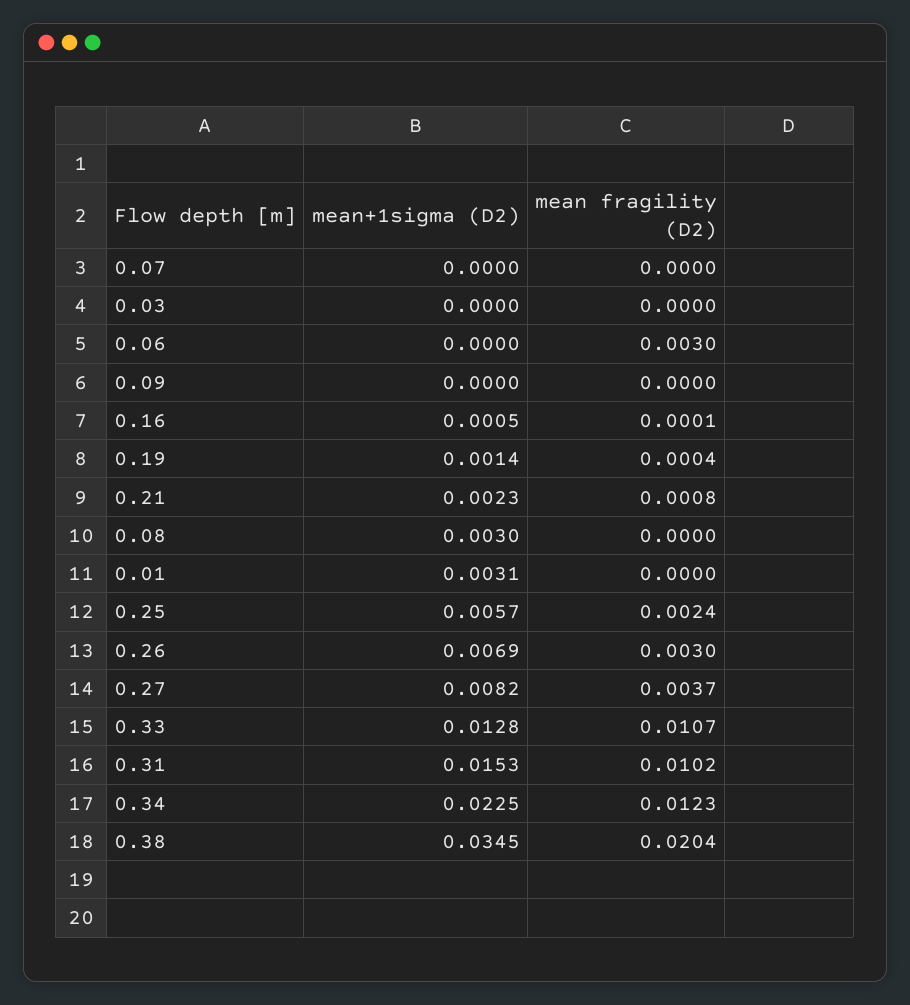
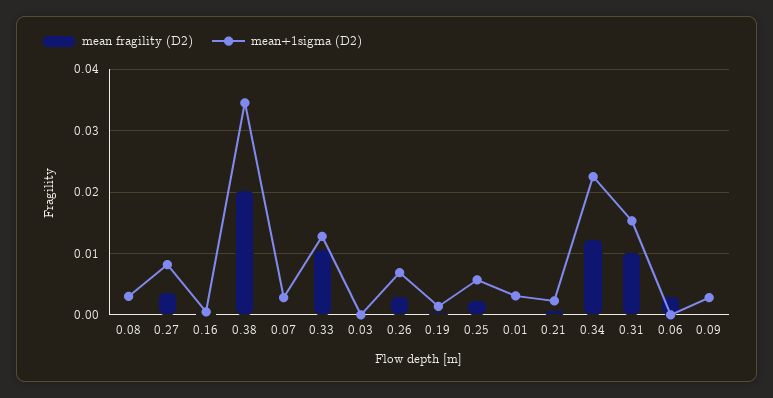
mean+1sigma (D2), 0.07: 0 -> 0.003
mean+1sigma (D2), 0.09: 0 -> 0.003

